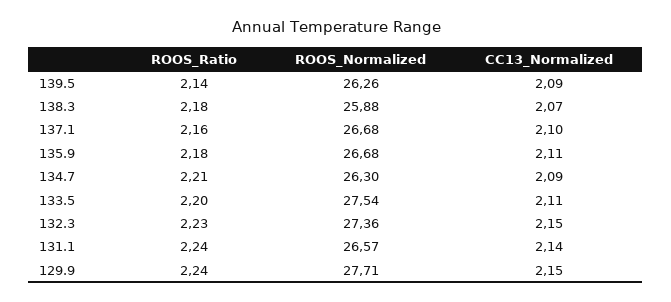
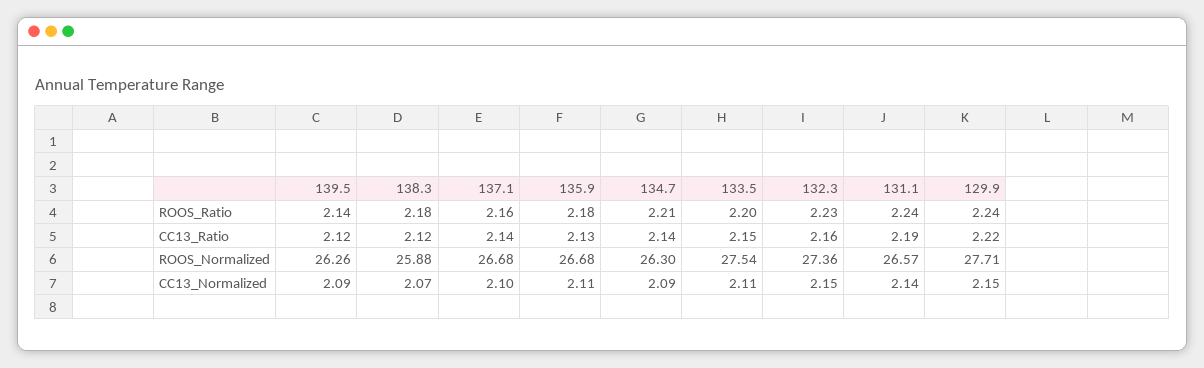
CC13_Ratio, 139.5: none -> 2.12
CC13_Ratio, 138.3: none -> 2.12
CC13_Ratio, 137.1: none -> 2.14
CC13_Ratio, 135.9: none -> 2.13
CC13_Ratio, 134.7: none -> 2.14
CC13_Ratio, 133.5: none -> 2.15
CC13_Ratio, 132.3: none -> 2.16
CC13_Ratio, 131.1: none -> 2.19
CC13_Ratio, 129.9: none -> 2.22

